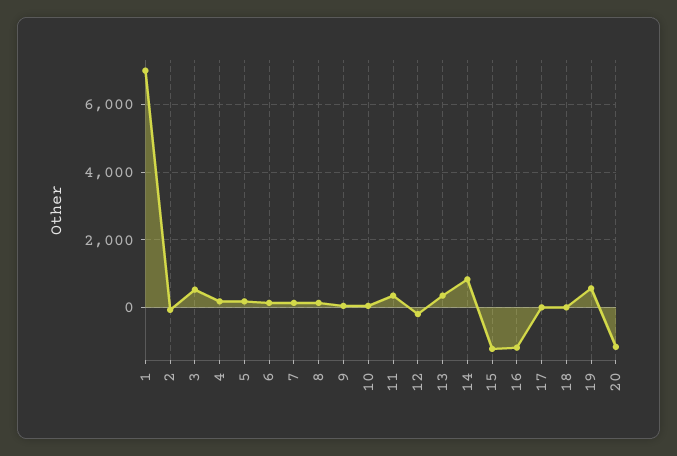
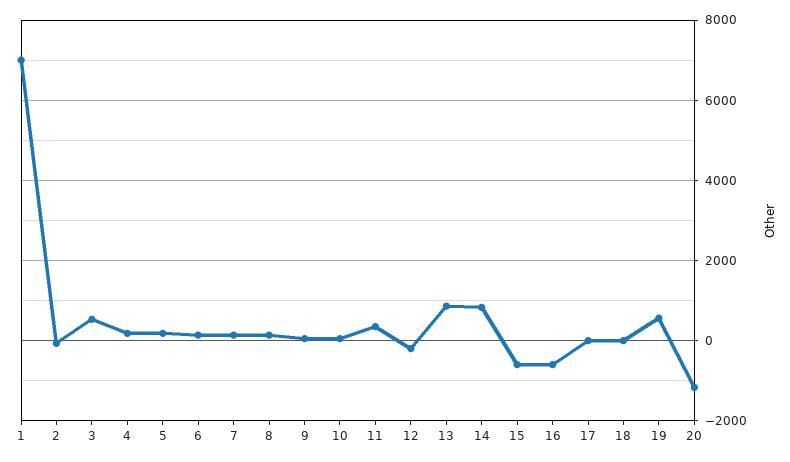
13: 400 -> 800
15: -1200 -> -600
16: -1200 -> -600

